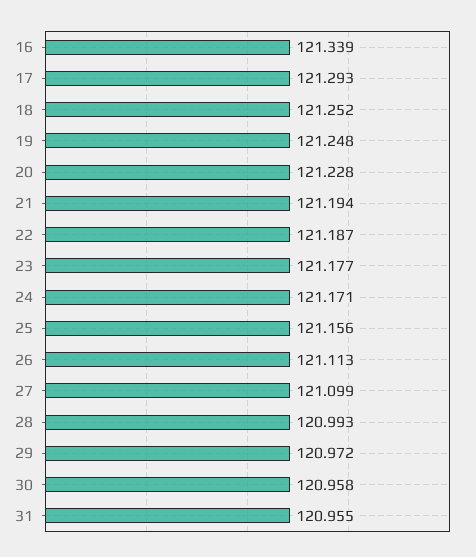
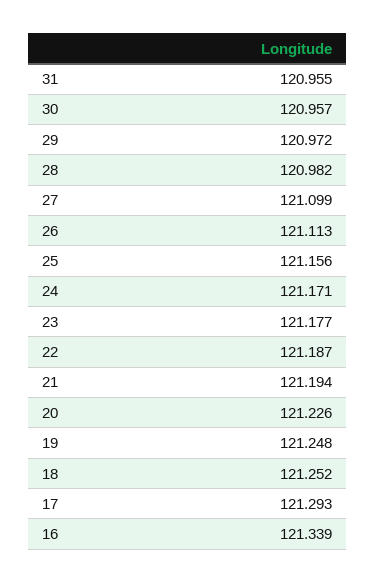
20: 121.228 -> 121.226
28: 120.993 -> 120.982
30: 120.958 -> 120.957

